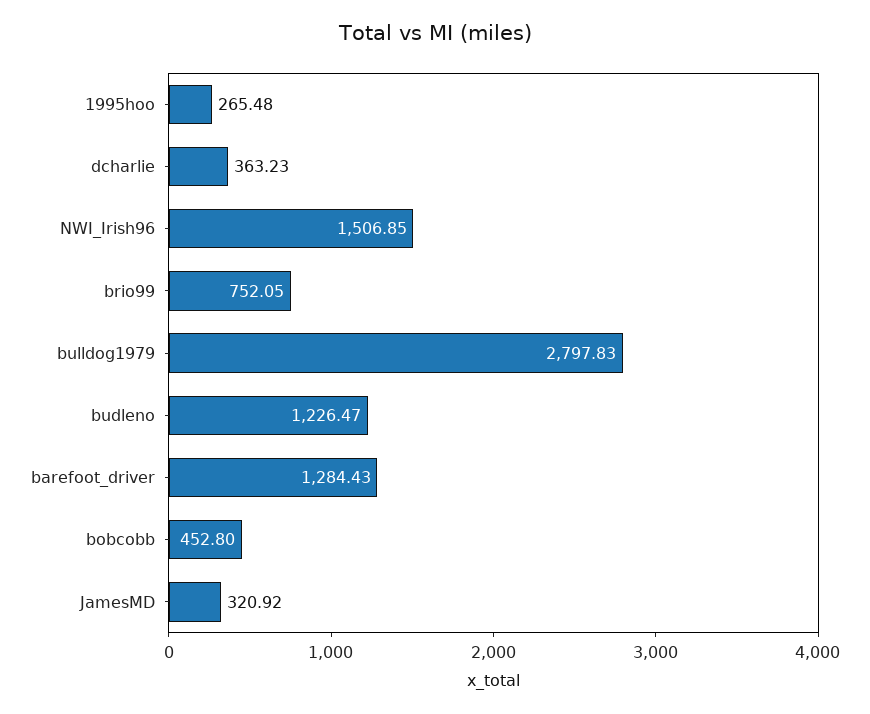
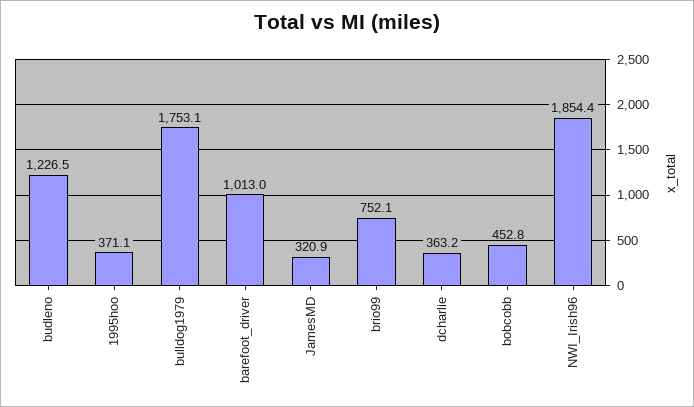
1995hoo: 265.48 -> 371.1
NWI_Irish96: 1506.85 -> 1854.4
bulldog1979: 2797.83 -> 1753.1
barefoot_driver: 1284.43 -> 1013

